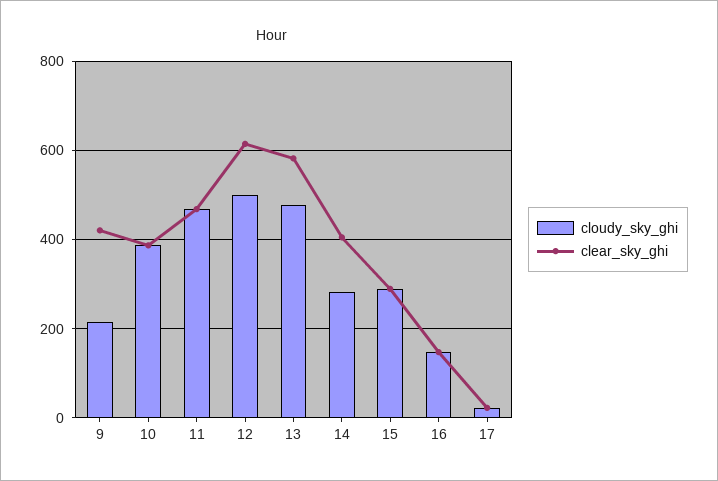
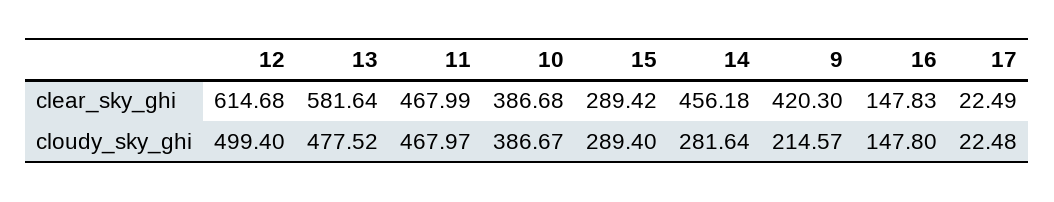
clear_sky_ghi, 14: 400 -> 456.18

